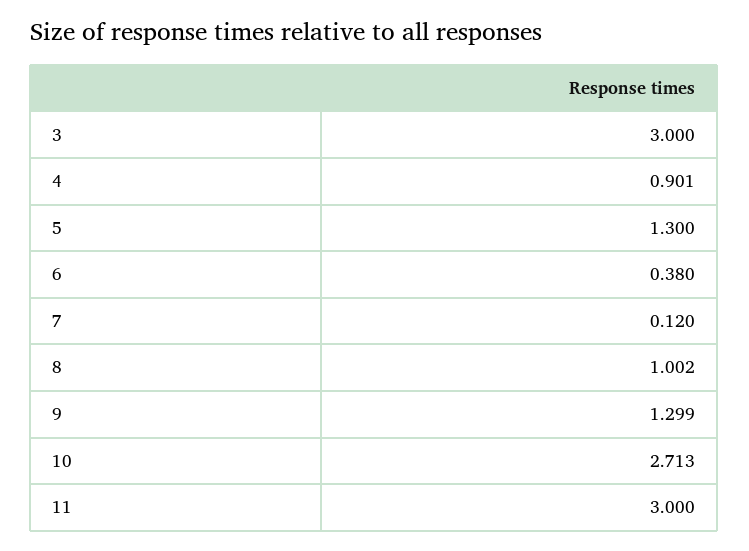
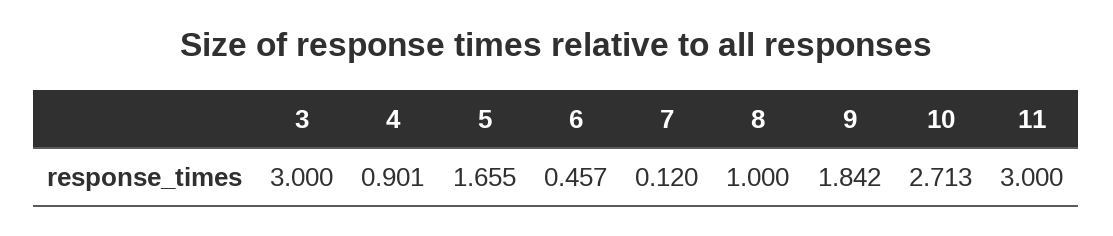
5: 1.3 -> 1.655
6: 0.38 -> 0.457
8: 1.002 -> 1
9: 1.299 -> 1.842

